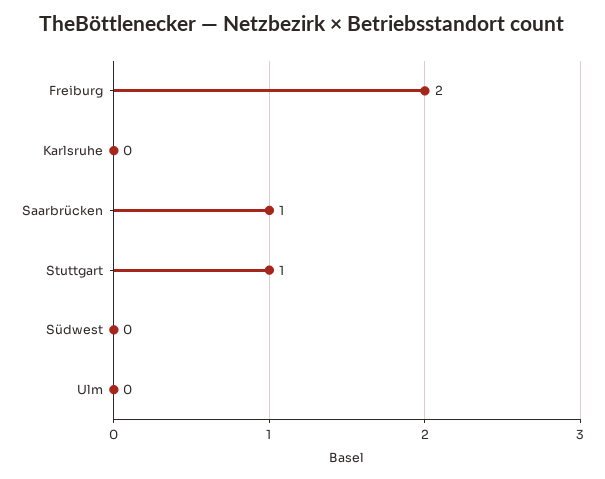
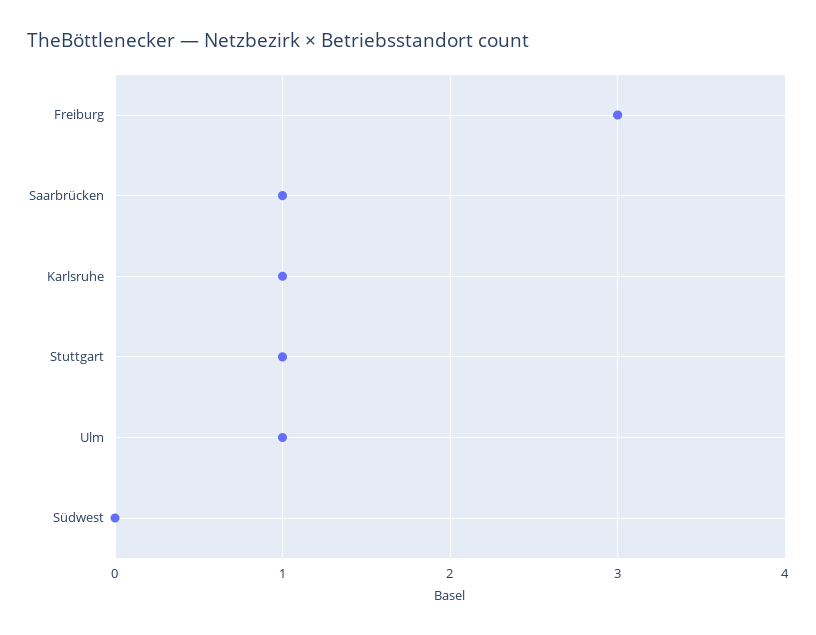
Freiburg: 2 -> 3
Karlsruhe: 0 -> 1
Ulm: 0 -> 1

